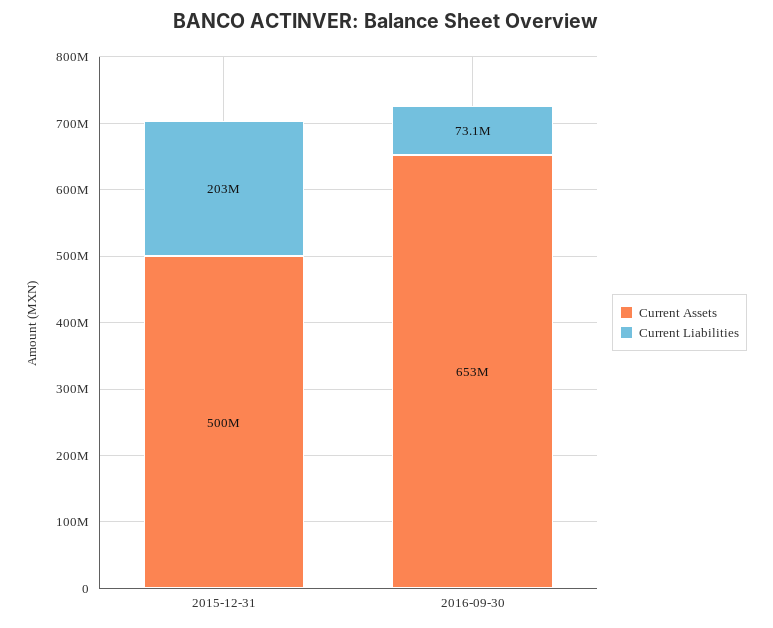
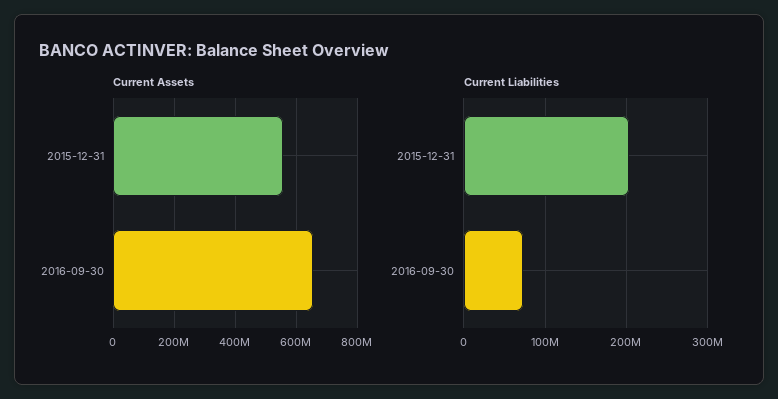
Current Assets, 2015-12-31: 500000000 -> 560000000

